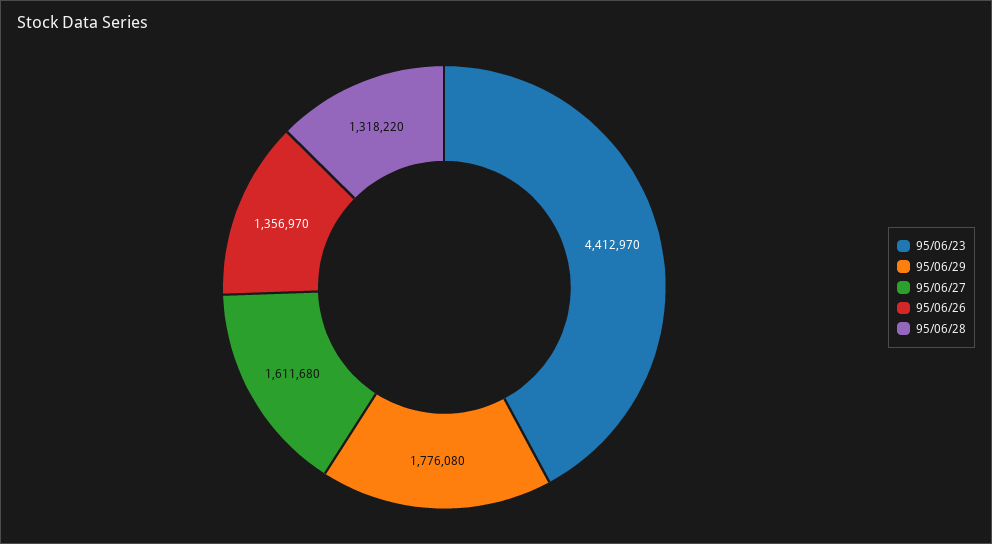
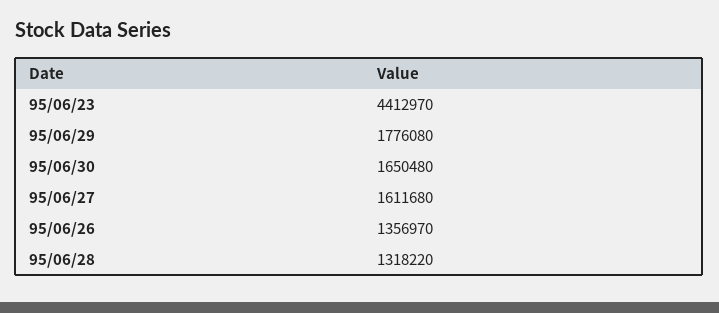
95/06/30: none -> 1650480

